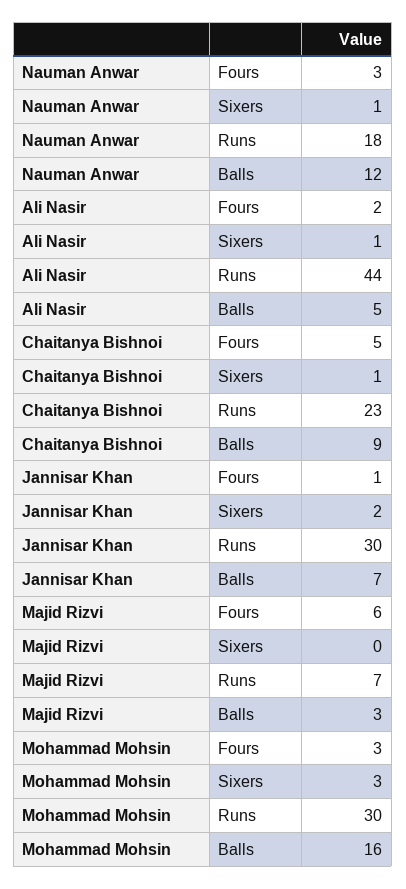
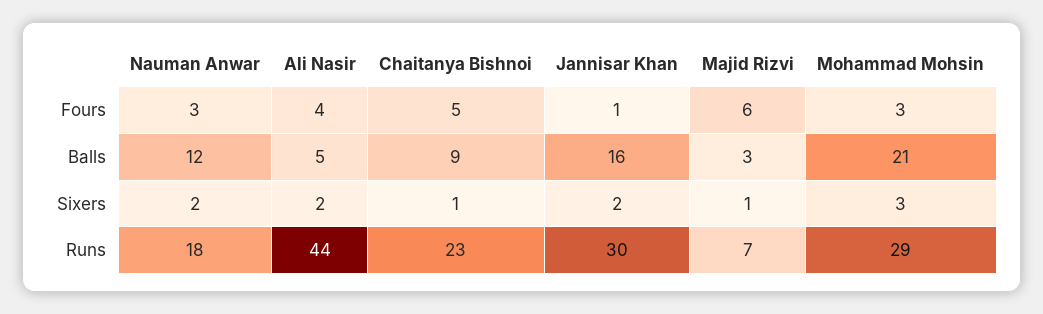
Nauman Anwar, Sixers: 1 -> 2
Ali Nasir, Fours: 2 -> 4
Ali Nasir, Sixers: 1 -> 2
Jannisar Khan, Balls: 7 -> 16
Majid Rizvi, Sixers: 0 -> 1
Mohammad Mohsin, Runs: 30 -> 29
Mohammad Mohsin, Balls: 16 -> 21

